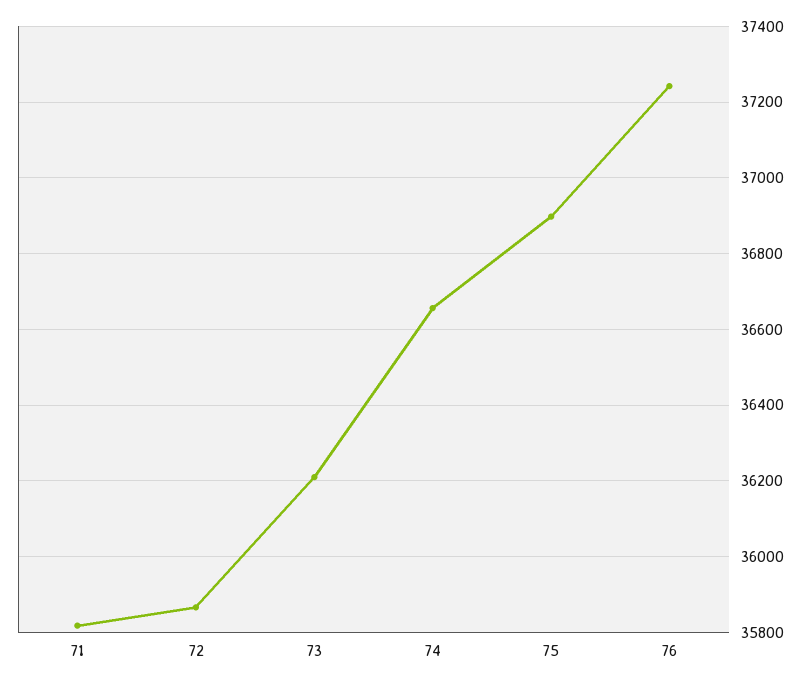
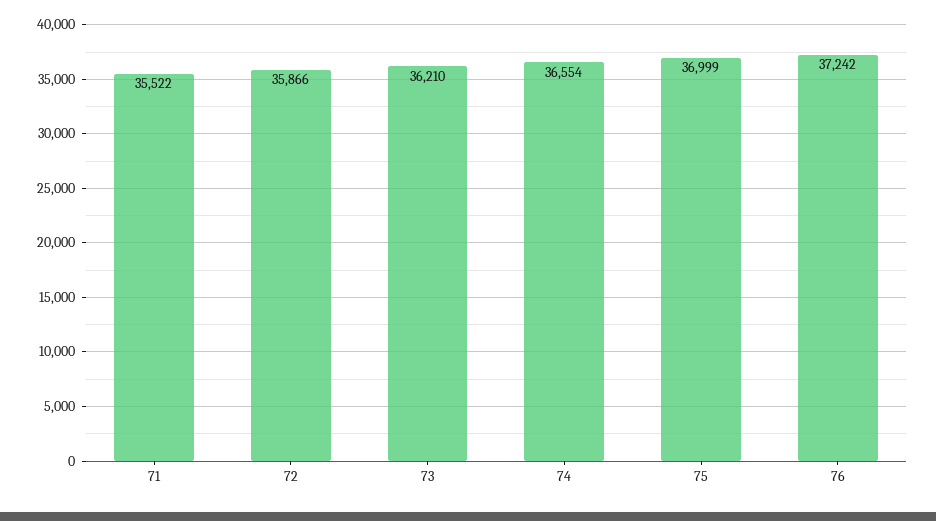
71: 35820 -> 35522
74: 36660 -> 36554
75: 36900 -> 36999

